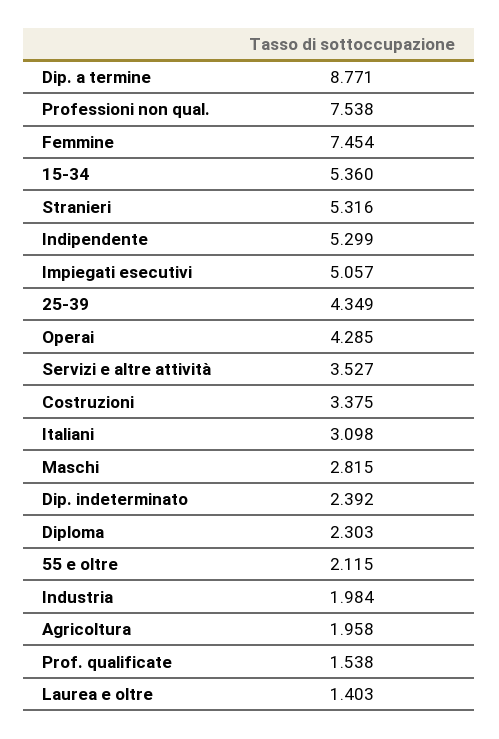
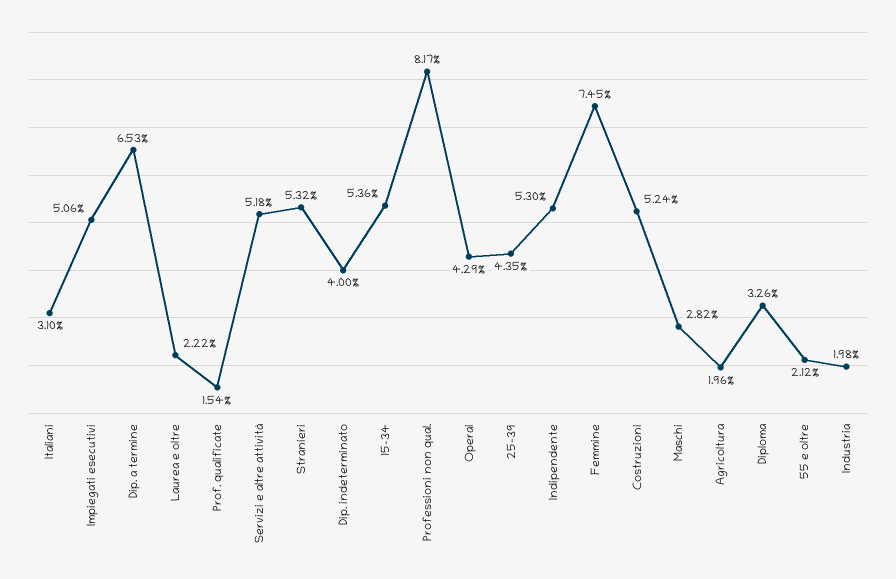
Dip. a termine: 8.771 -> 6.53
Professioni non qual.: 7.538 -> 8.17
Servizi e altre attività: 3.527 -> 5.18
Costruzioni: 3.375 -> 5.24
Dip. indeterminato: 2.392 -> 4
Diploma: 2.303 -> 3.26
Laurea e oltre: 1.403 -> 2.22

